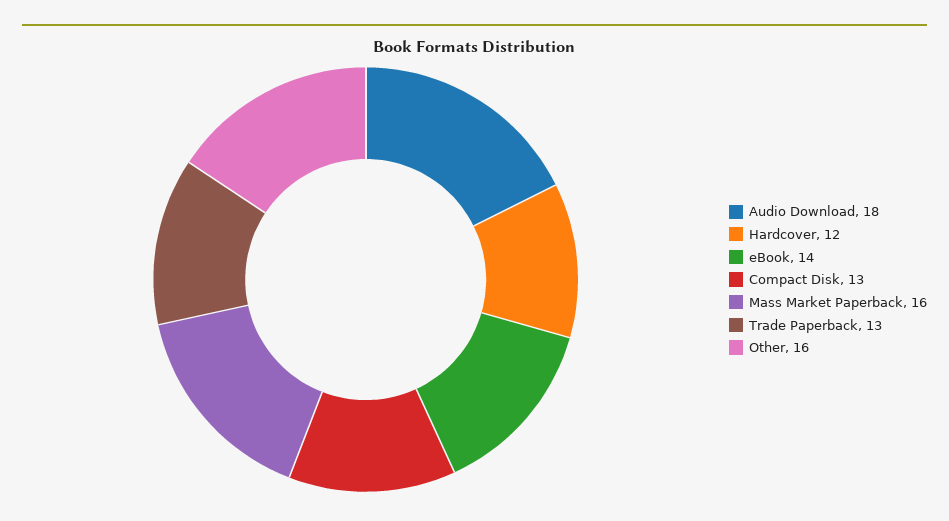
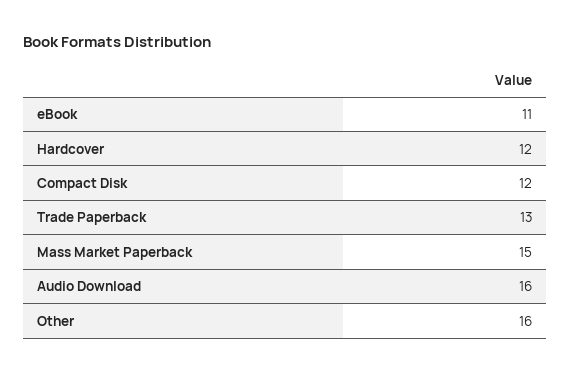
Audio Download: 18 -> 16
eBook: 14 -> 11
Compact Disk: 13 -> 12
Mass Market Paperback: 16 -> 15

